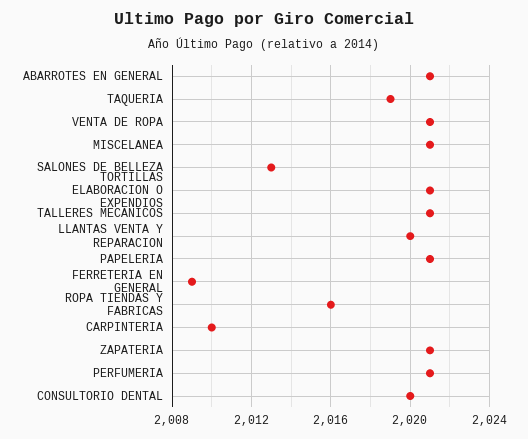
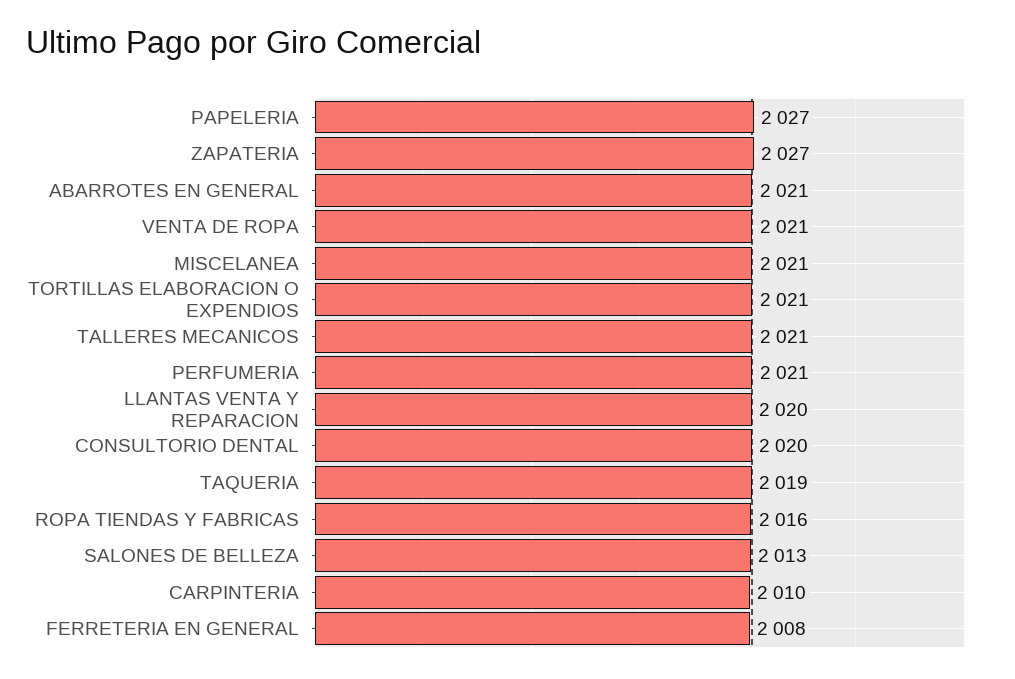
PAPELERIA: 2021 -> 2027
FERRETERIA EN GENERAL: 2009 -> 2008
ZAPATERIA: 2021 -> 2027

